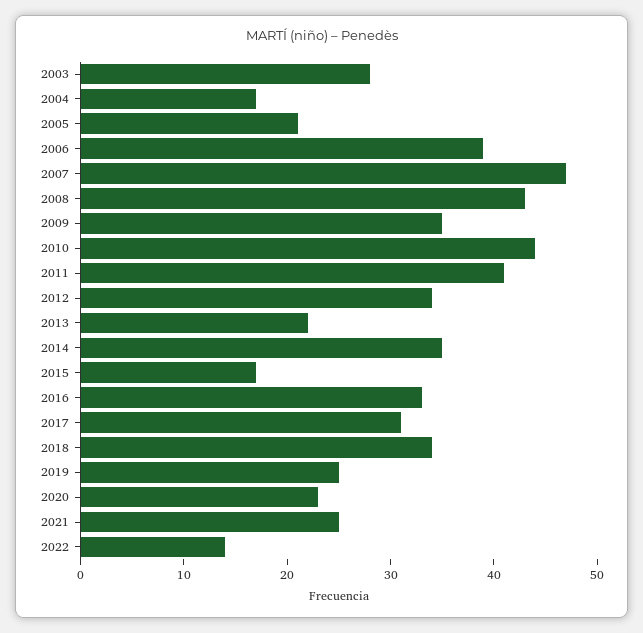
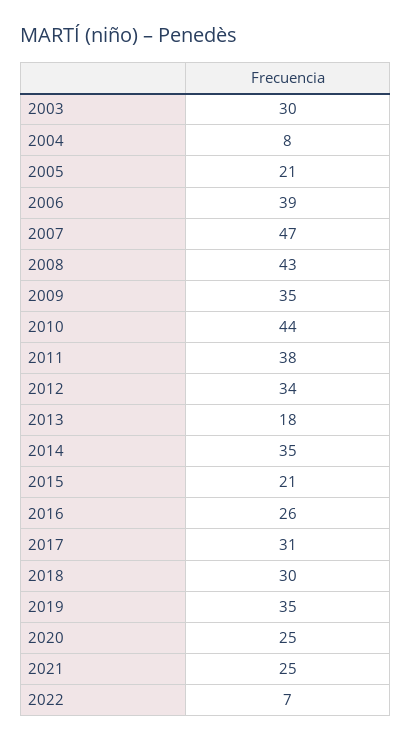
2003: 28 -> 30
2004: 17 -> 8
2011: 41 -> 38
2013: 22 -> 18
2015: 17 -> 21
2016: 33 -> 26
2018: 34 -> 30
2019: 25 -> 35
2020: 23 -> 25
2022: 14 -> 7

